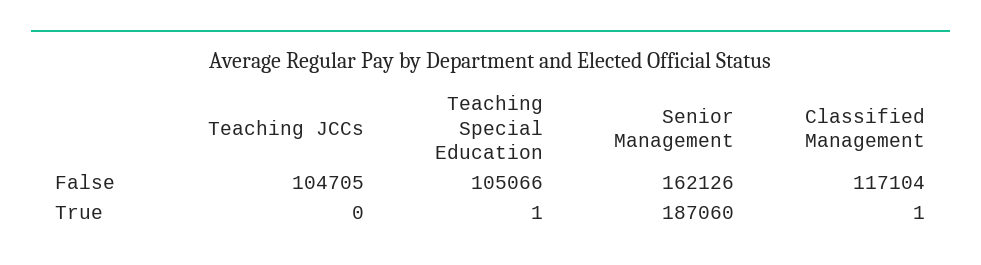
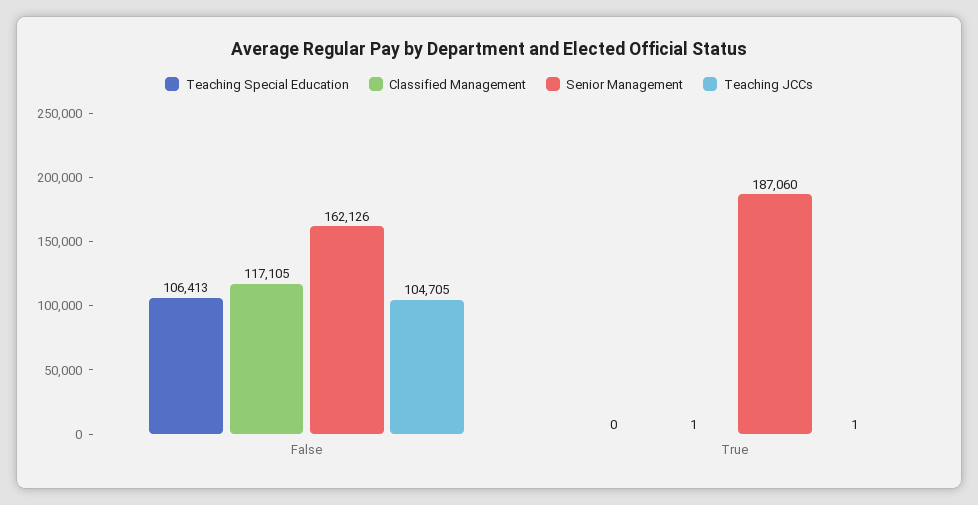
Teaching Special Education, False: 105066 -> 106413
Classified Management, False: 117104 -> 117105
Teaching JCCs, True: 0 -> 1
Teaching Special Education, True: 1 -> 0

